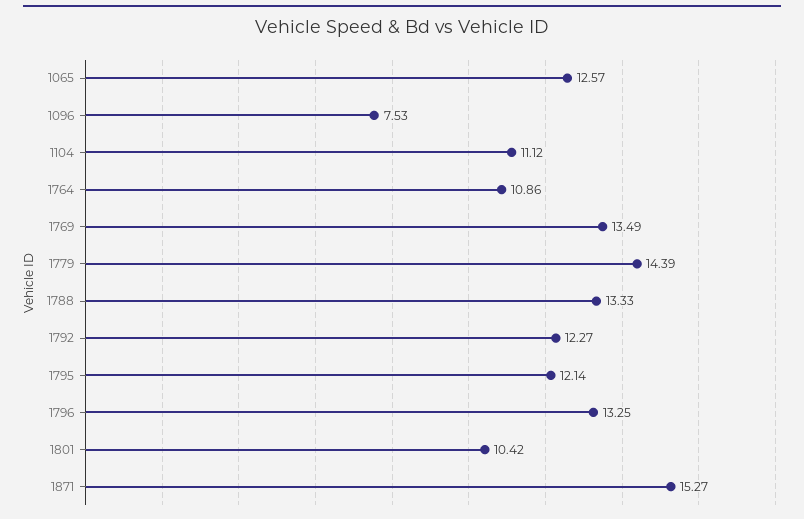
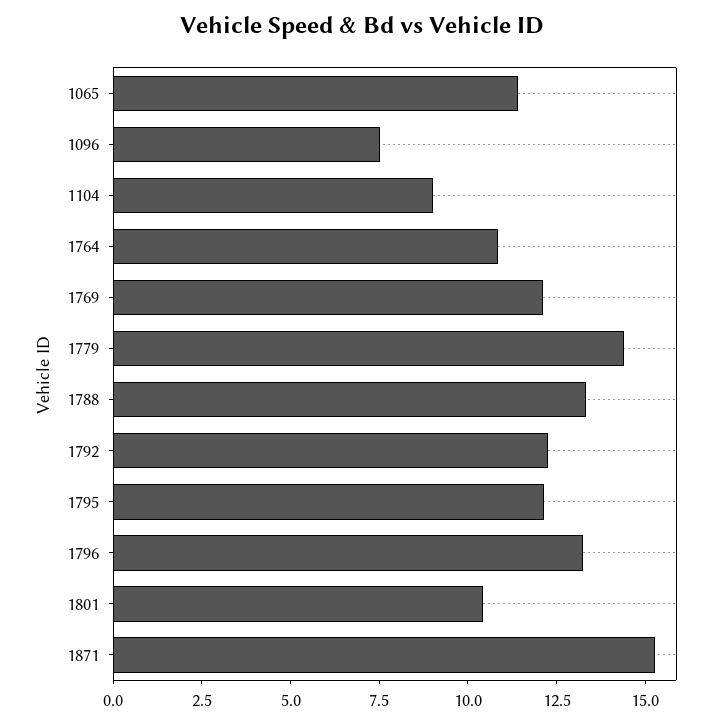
1065: 12.57 -> 11.5
1104: 11.12 -> 9
1769: 13.49 -> 12

